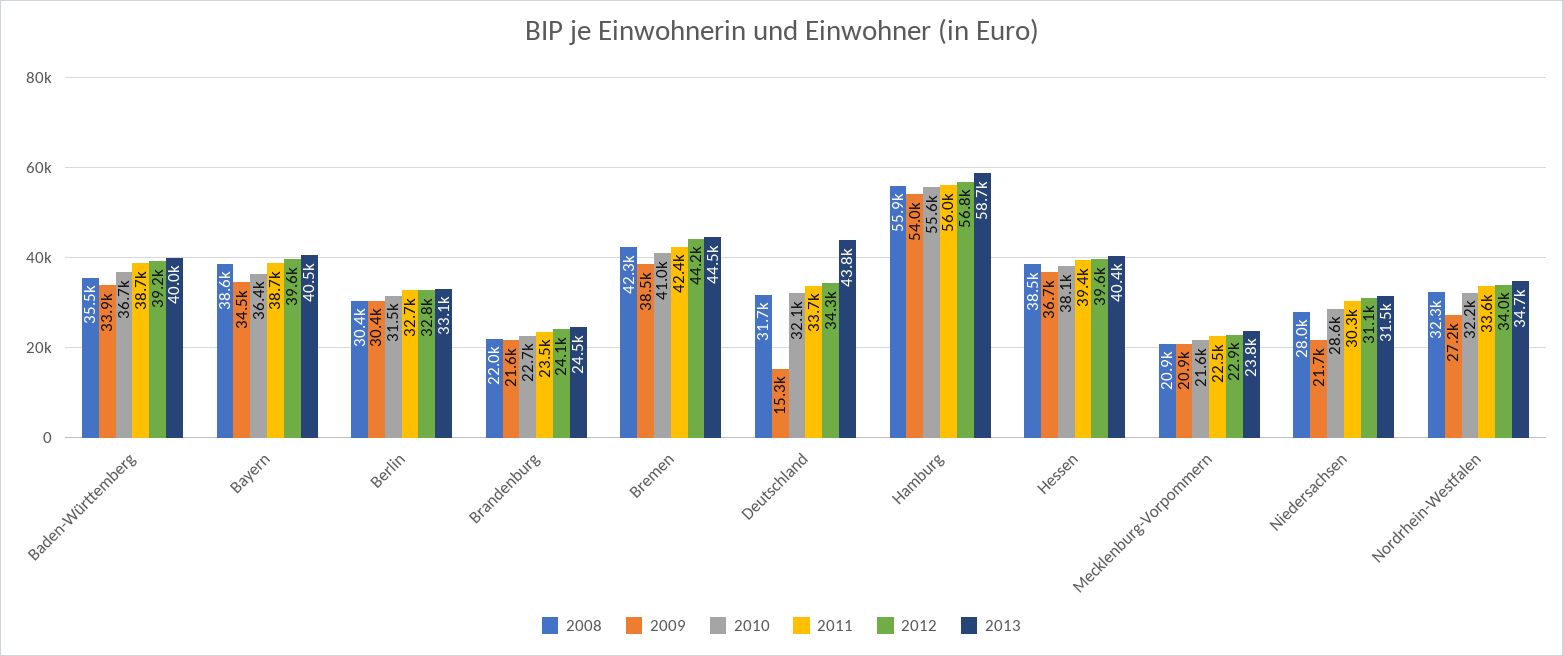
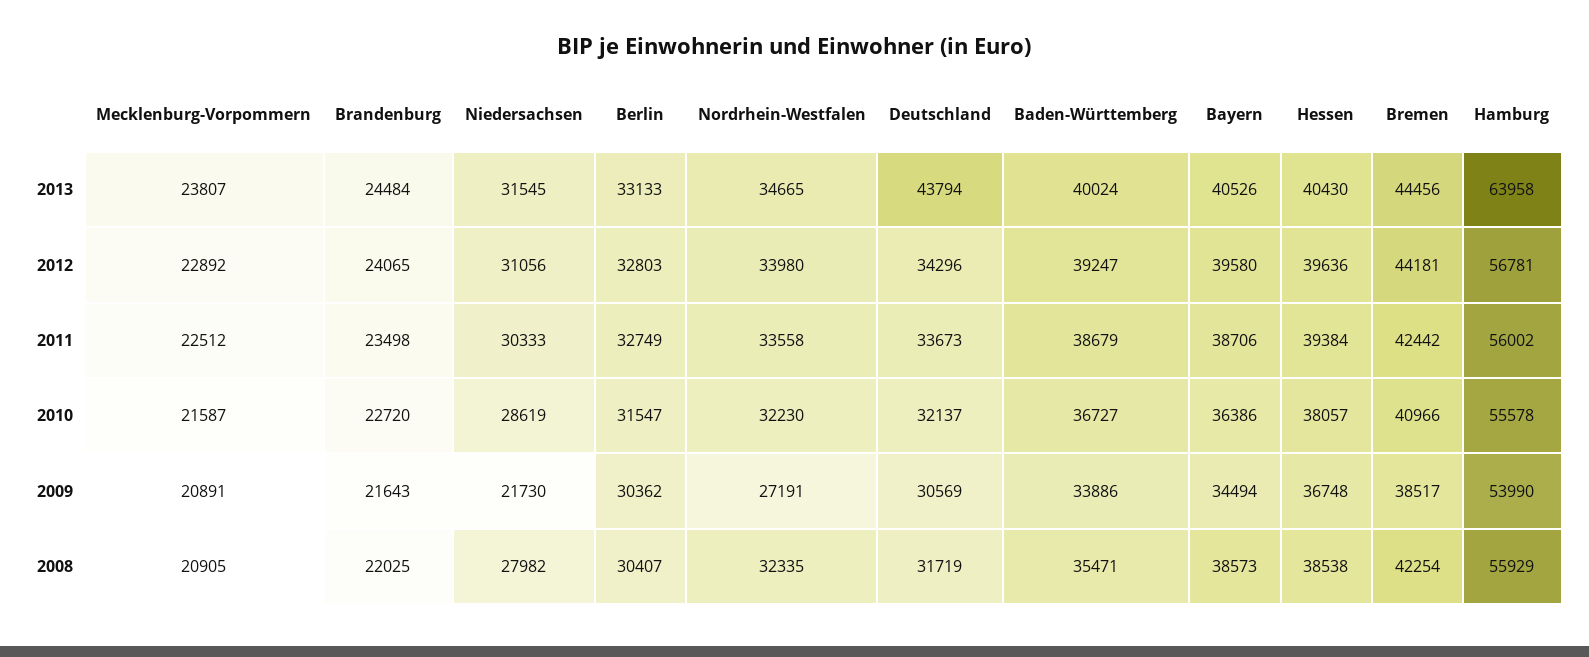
2009, Deutschland: 15300 -> 30569
2013, Hamburg: 58700 -> 63958

